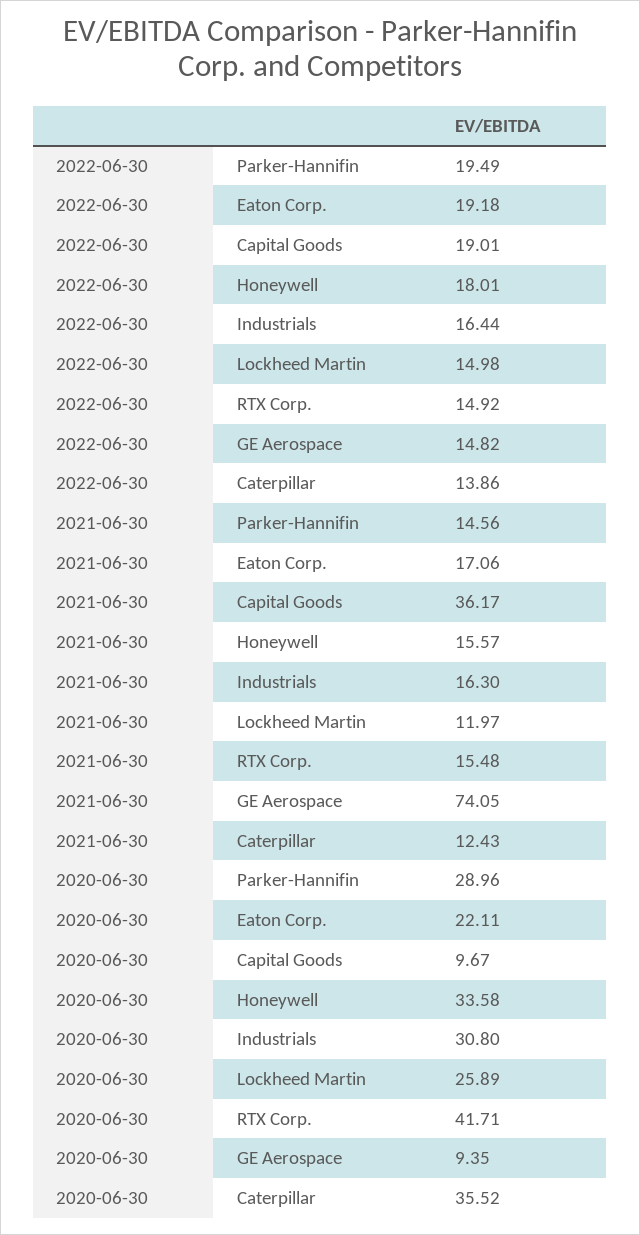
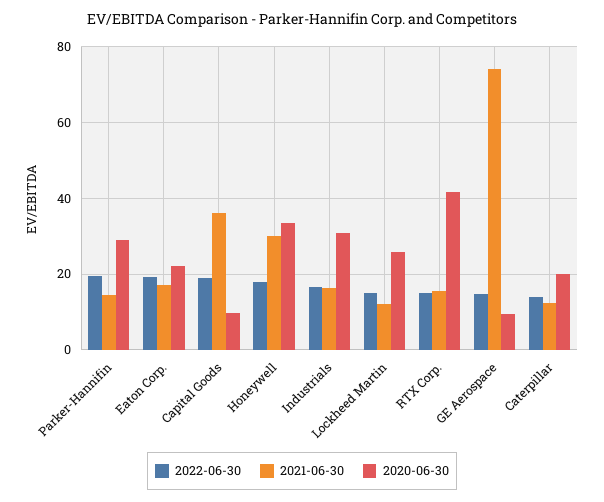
2021-06-30, Honeywell: 15.57 -> 30
2020-06-30, Caterpillar: 35.52 -> 20

